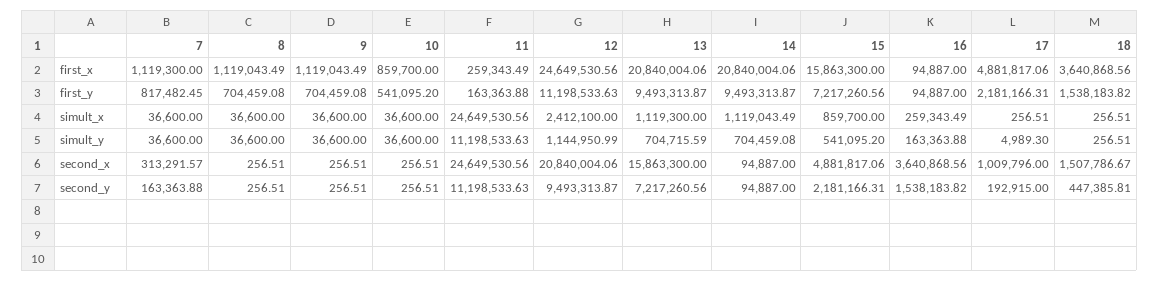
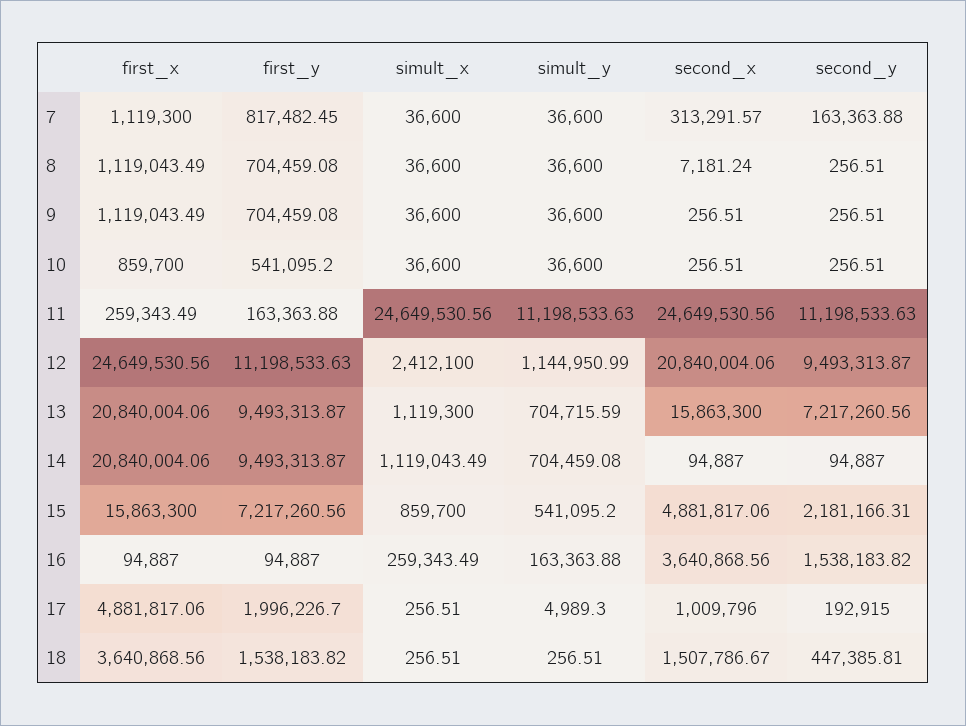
17, first_y: 2181166.31 -> 1996226.7
8, second_x: 256.51 -> 7181.24

